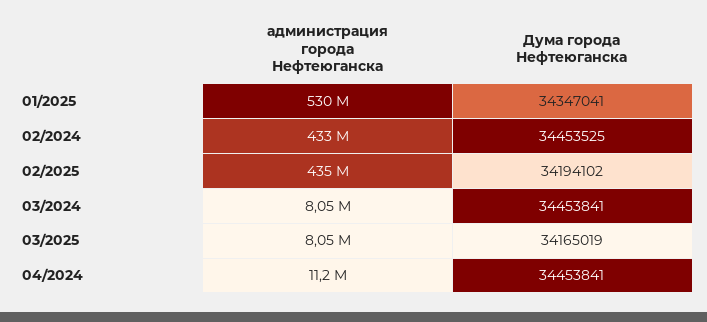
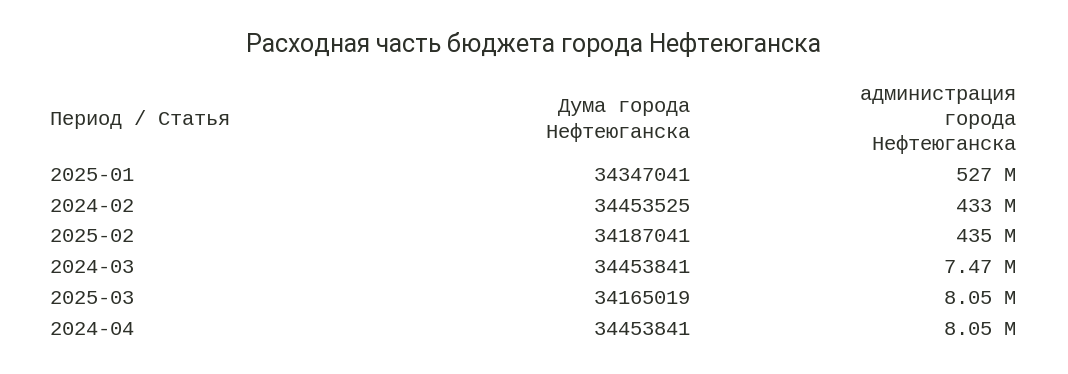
администрация города Нефтеюганска, 01/2025: 530000000 -> 527000000
Дума города Нефтеюганска, 02/2025: 34194102 -> 34187041
администрация города Нефтеюганска, 03/2024: 8050000 -> 7470000
администрация города Нефтеюганска, 04/2024: 11200000 -> 8050000

